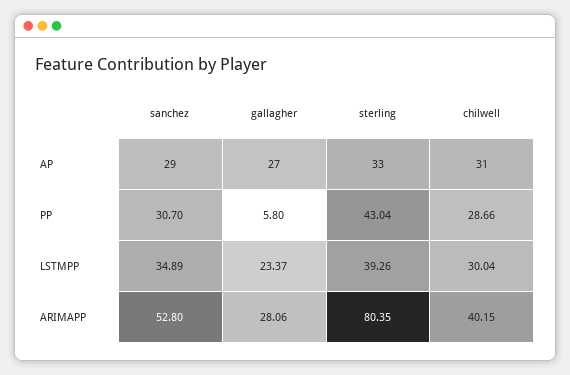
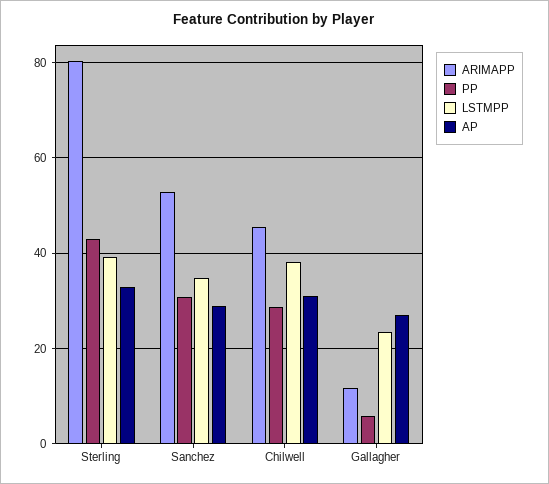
LSTMPP, chilwell: 30.04 -> 38
ARIMAPP, gallagher: 28.06 -> 12
ARIMAPP, chilwell: 40.15 -> 46

